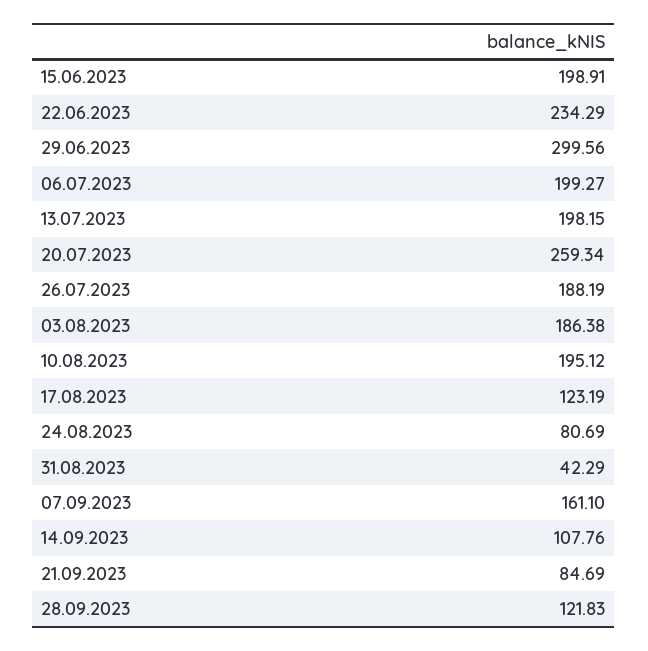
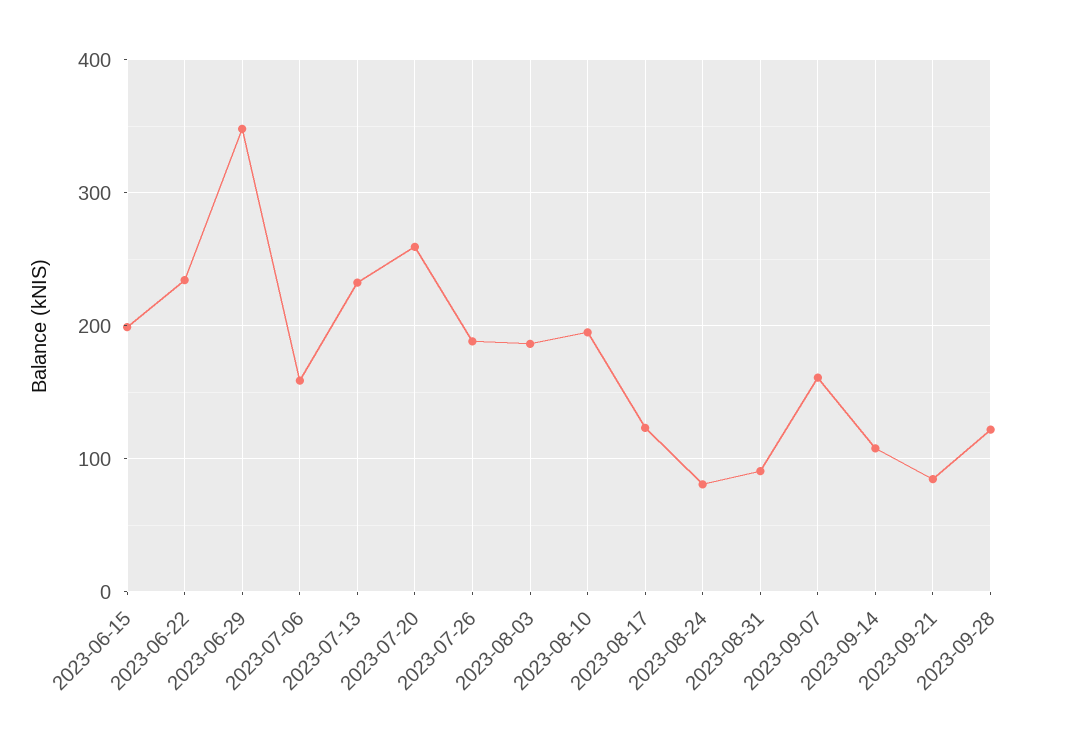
29.06.2023: 299.56 -> 350
06.07.2023: 199.27 -> 160
13.07.2023: 198.15 -> 230
31.08.2023: 42.29 -> 90

